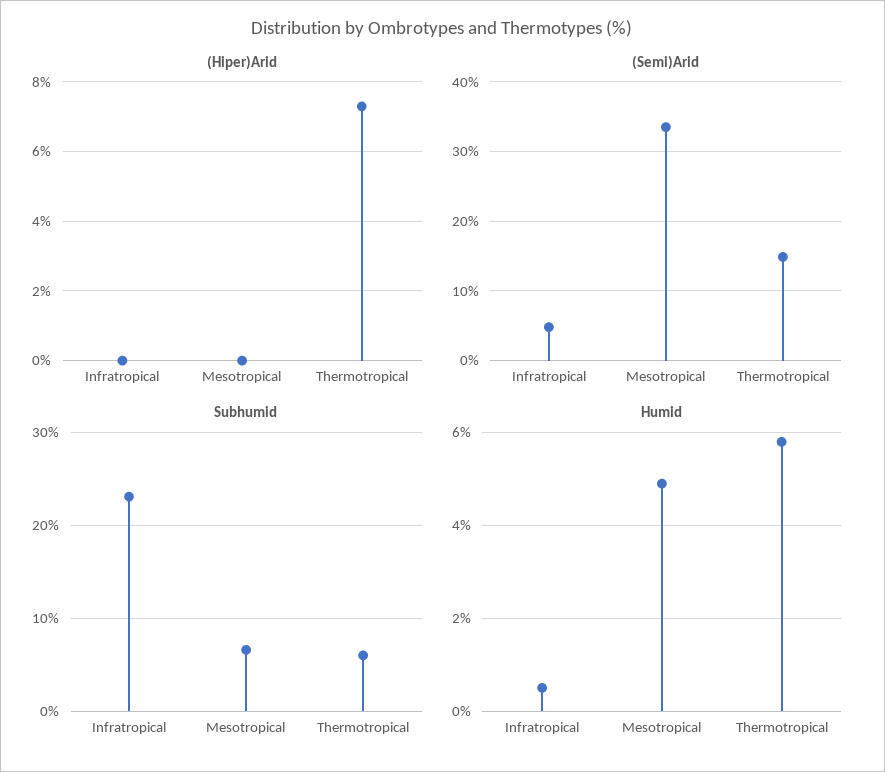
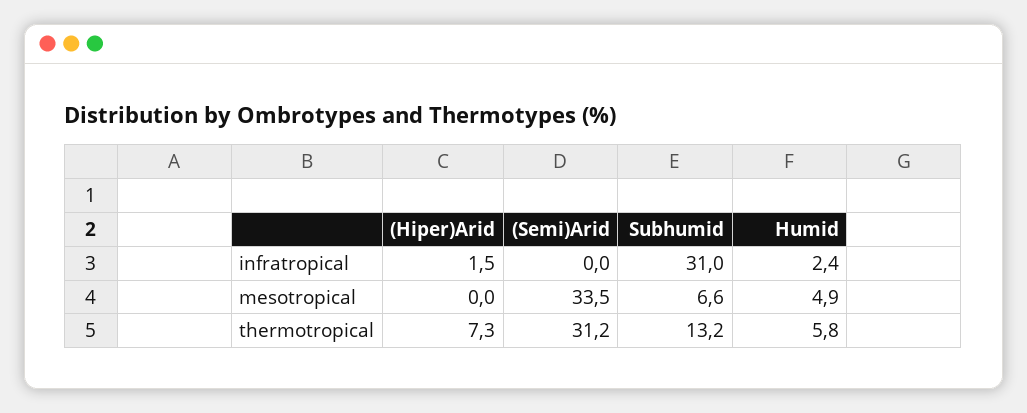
(Hiper)Arid, Infratropical: 0 -> 1.5
(Semi)Arid, Infratropical: 5 -> 0
(Semi)Arid, Thermotropical: 15 -> 31.2
Subhumid, Infratropical: 23 -> 31
Subhumid, Thermotropical: 6 -> 13.2
Humid, Infratropical: 0.5 -> 2.4

